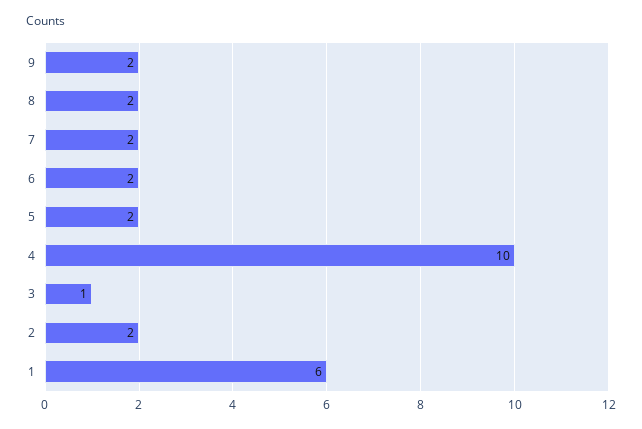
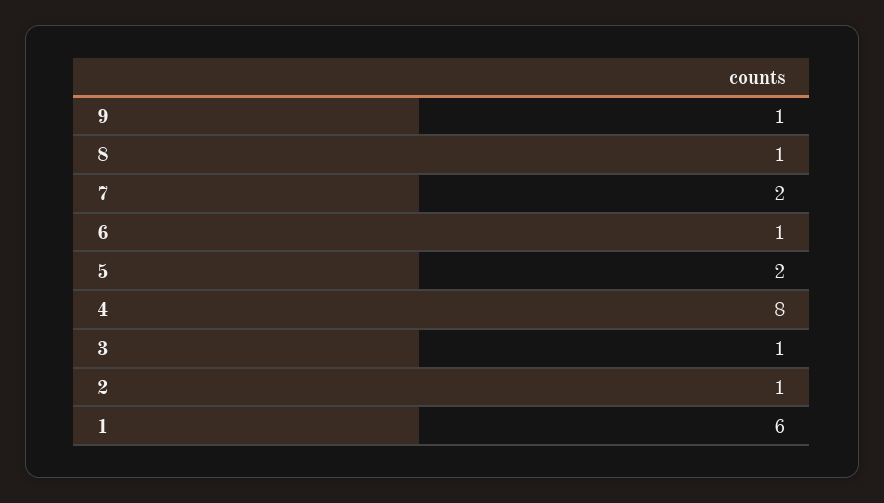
9: 2 -> 1
8: 2 -> 1
6: 2 -> 1
4: 10 -> 8
2: 2 -> 1

